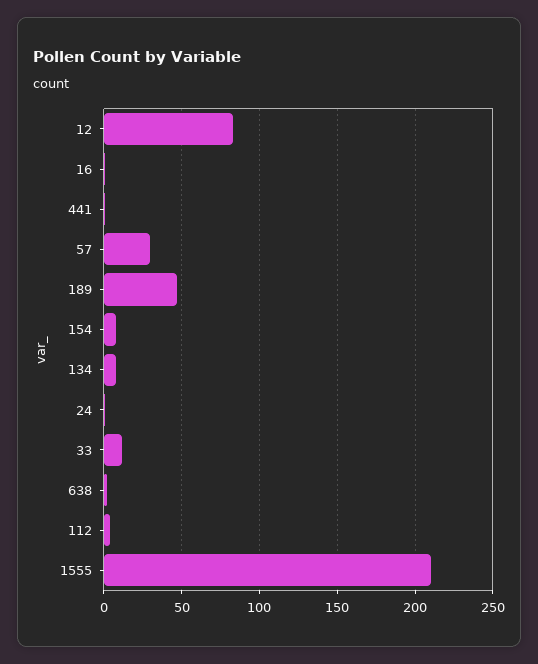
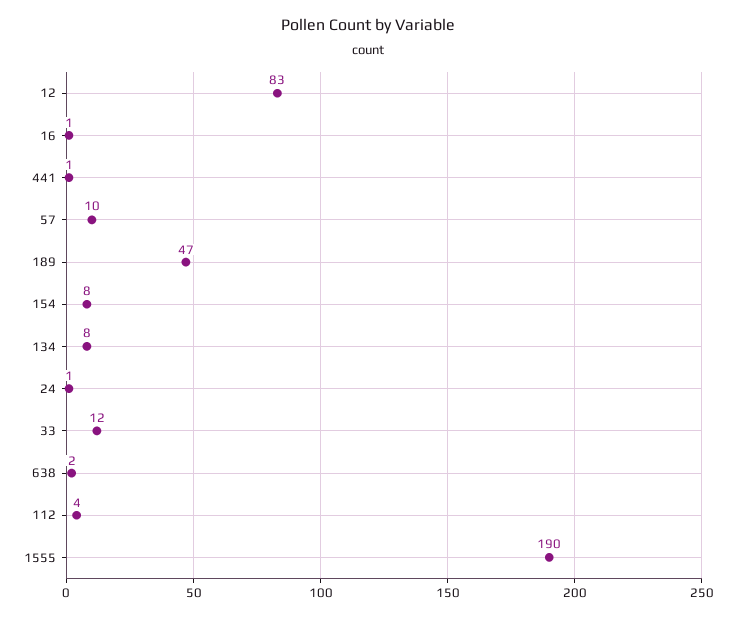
57: 30 -> 10
1555: 210 -> 190

